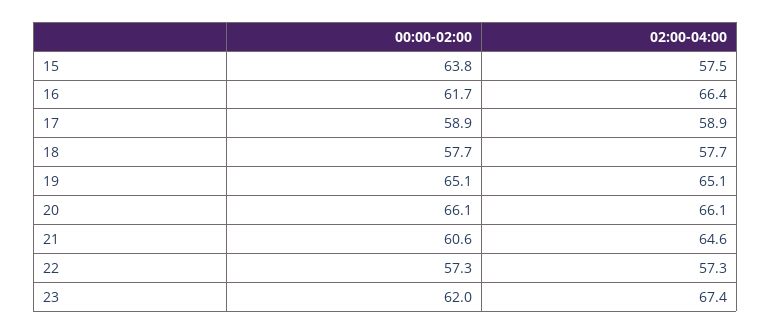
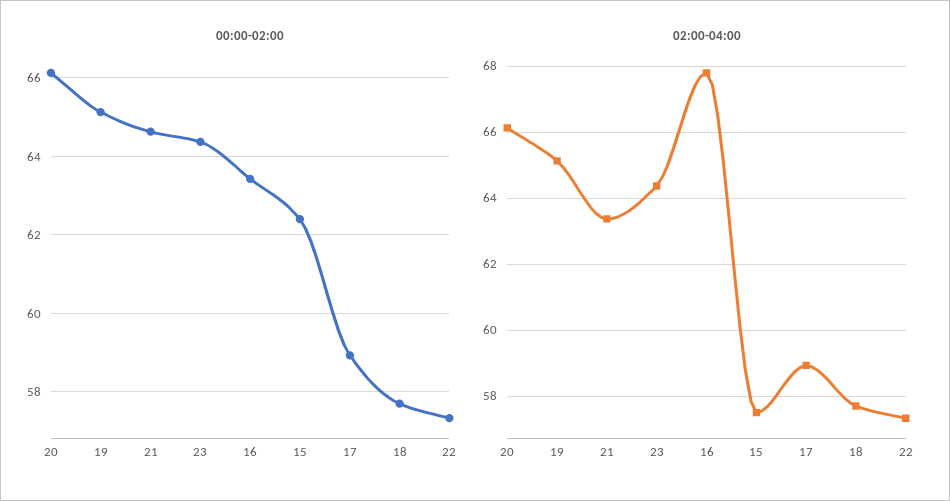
00:00-02:00, 15: 63.8 -> 62.4
00:00-02:00, 16: 61.7 -> 63.4
02:00-04:00, 16: 66.4 -> 67.8
00:00-02:00, 21: 60.6 -> 64.6
02:00-04:00, 21: 64.6 -> 63.4
00:00-02:00, 23: 62 -> 64.4
02:00-04:00, 23: 67.4 -> 64.4

